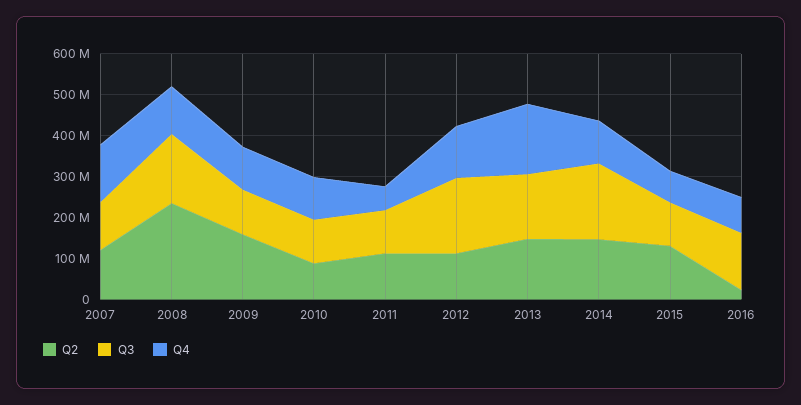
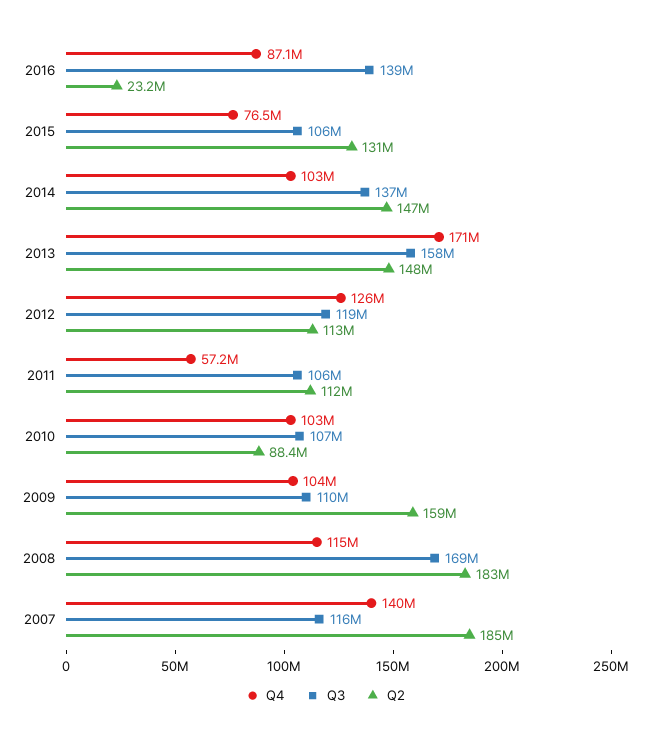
Q2, 2007: 120000000 -> 185000000
Q2, 2008: 240000000 -> 183000000
Q3, 2012: 180000000 -> 119000000
Q3, 2014: 180000000 -> 137000000

